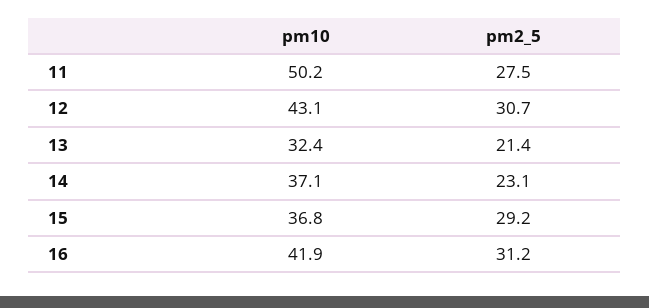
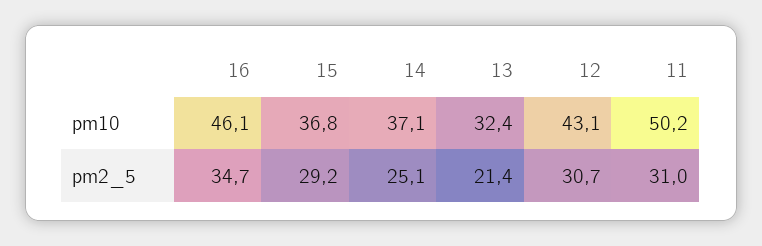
pm2_5, 11: 27.5 -> 31
pm2_5, 14: 23.1 -> 25.1
pm10, 16: 41.9 -> 46.1
pm2_5, 16: 31.2 -> 34.7

